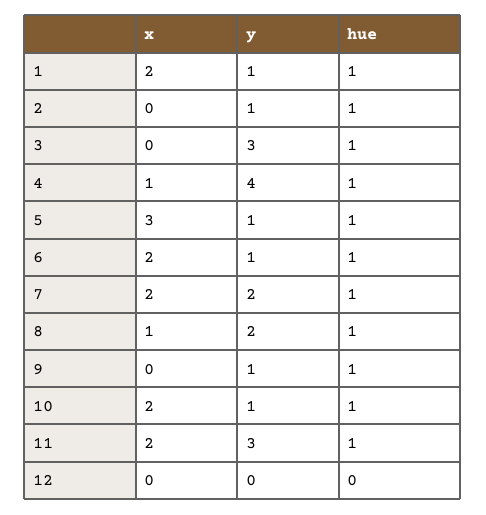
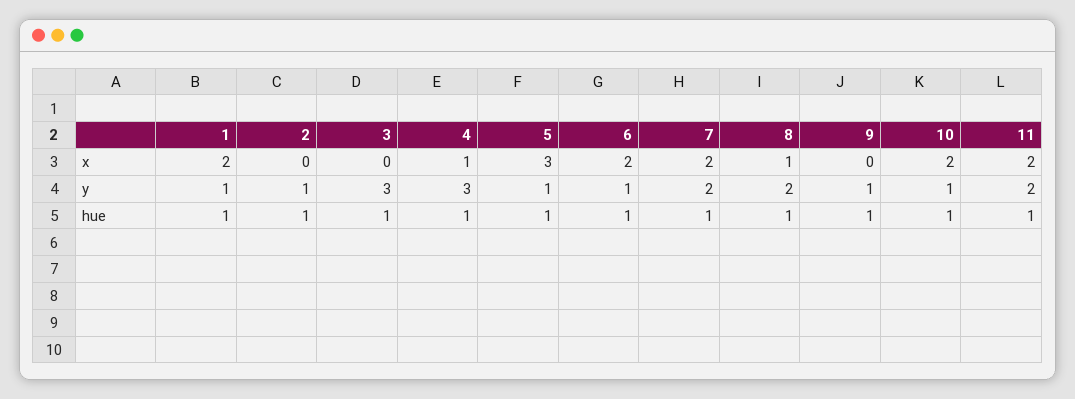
y, 4: 4 -> 3
y, 11: 3 -> 2
x, 12: 0 -> none
y, 12: 0 -> none
hue, 12: 0 -> none

